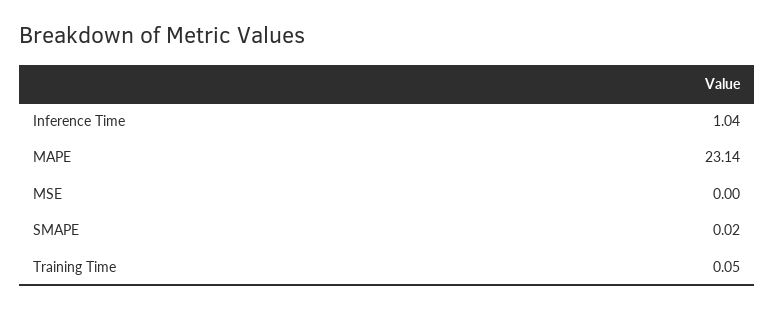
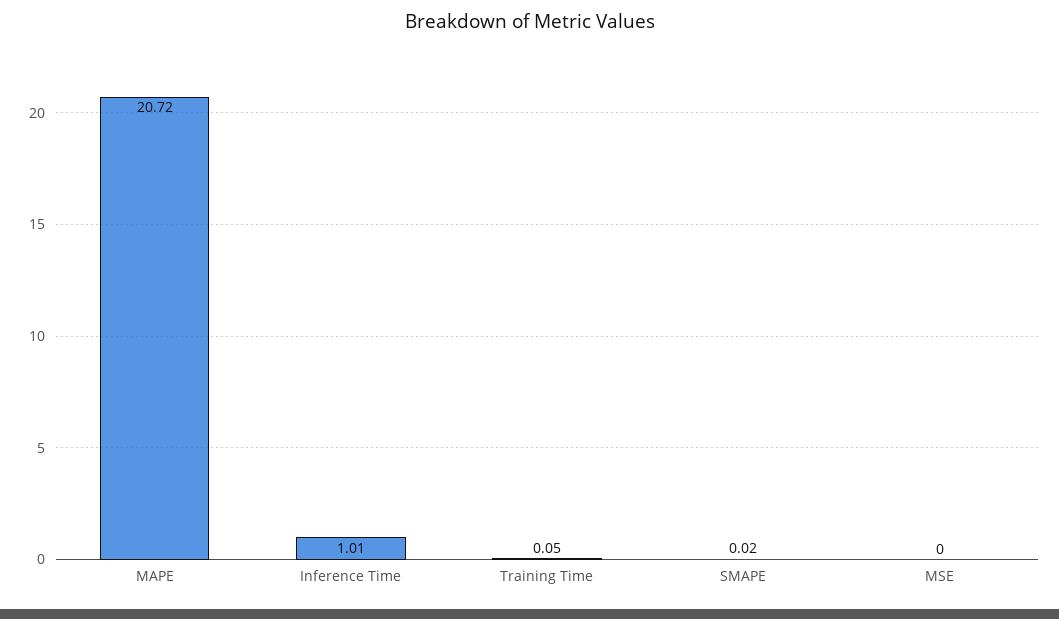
Inference Time: 1.04 -> 1.01
MAPE: 23.14 -> 20.72

